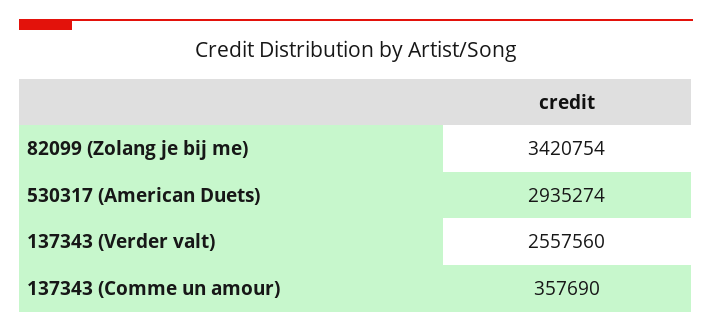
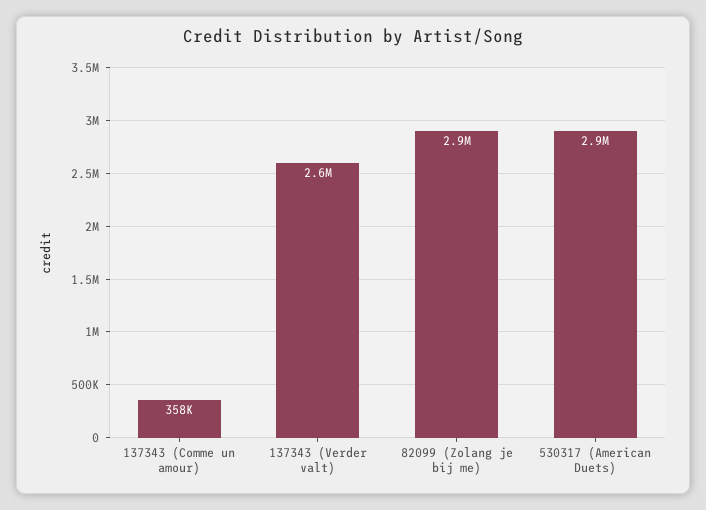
82099 (Zolang je bij me): 3420754 -> 2900000

